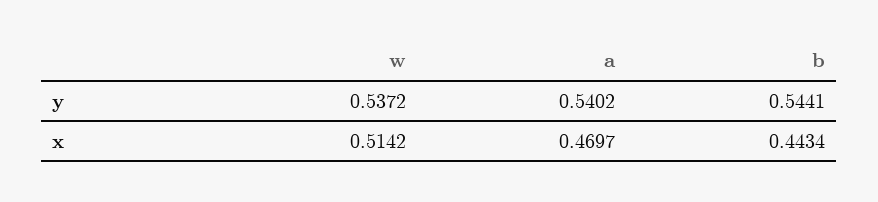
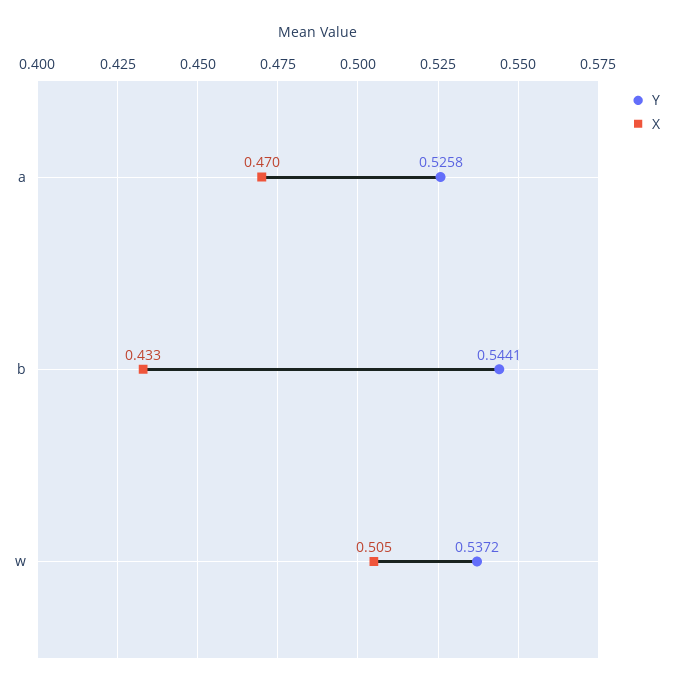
y, a: 0.5402 -> 0.5258
x, w: 0.5142 -> 0.505
x, b: 0.4434 -> 0.433

